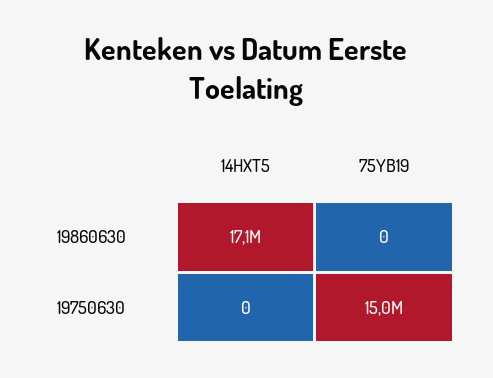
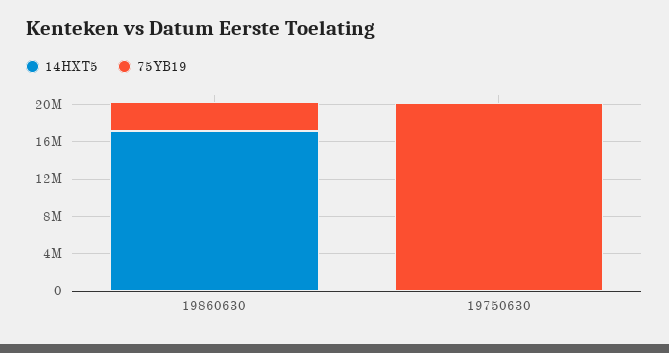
75YB19, 19860630: 0 -> 3000000
75YB19, 19750630: 15000000 -> 20000000

